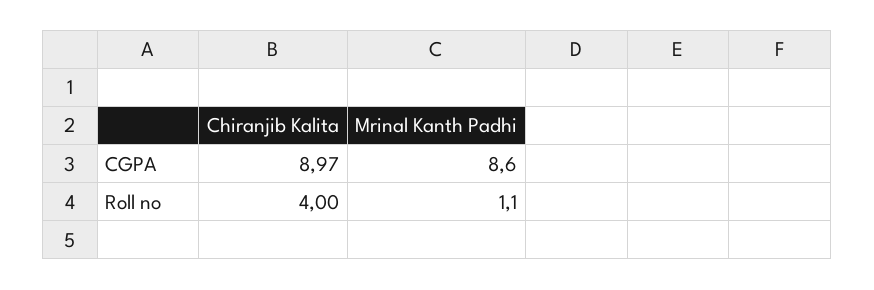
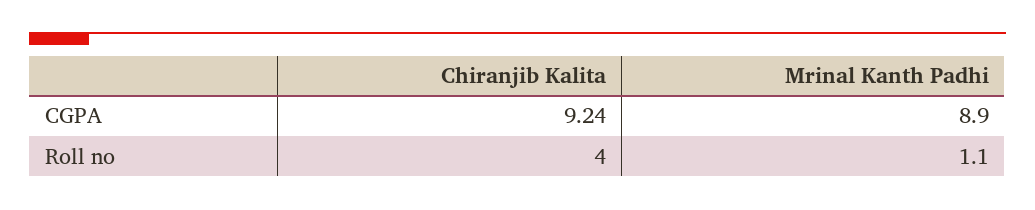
Chiranjib Kalita, CGPA: 8.97 -> 9.24
Mrinal Kanth Padhi, CGPA: 8.6 -> 8.9

